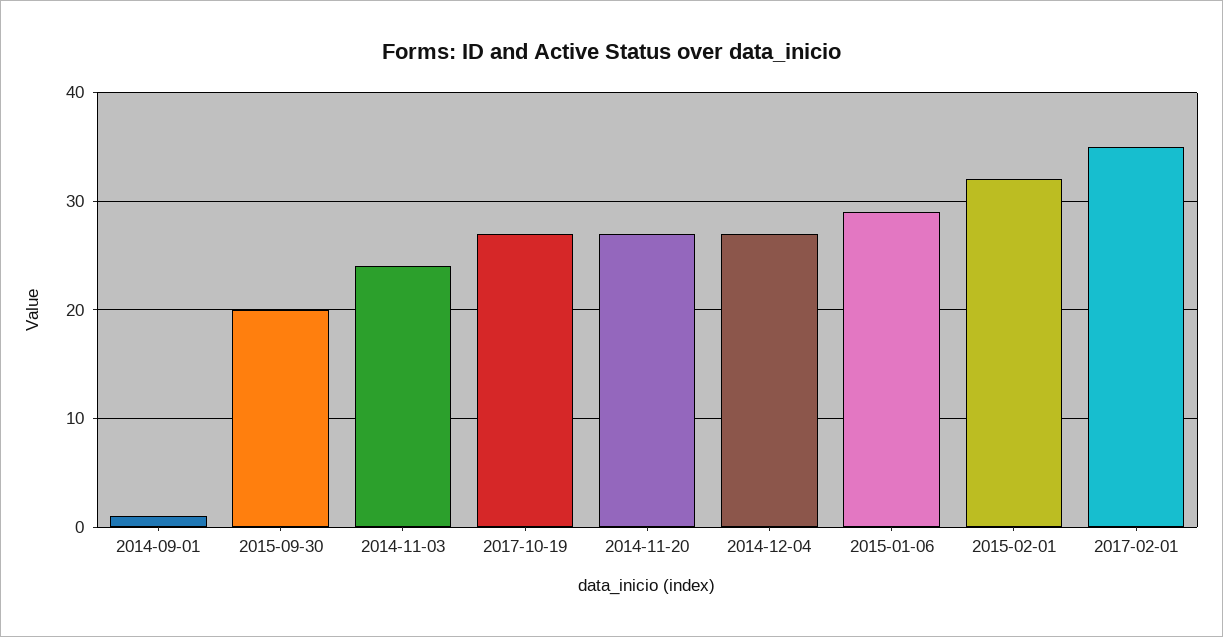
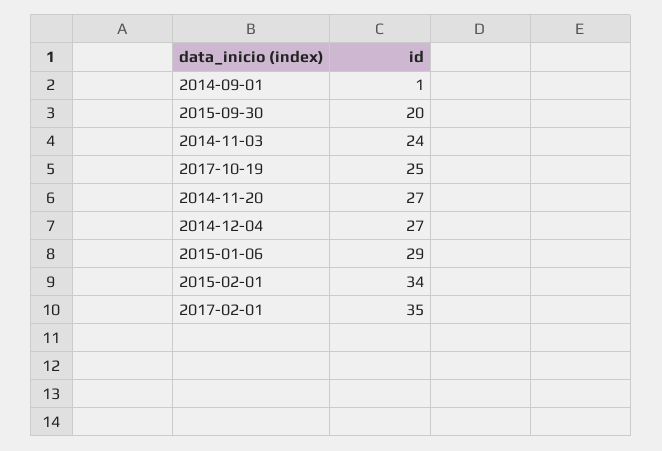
2017-10-19: 27 -> 25
2015-02-01: 32 -> 34

